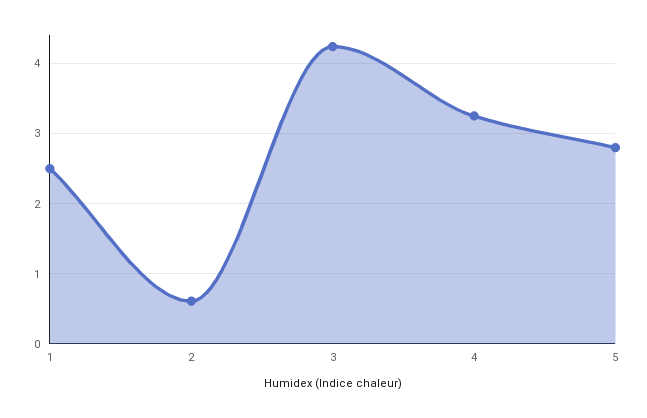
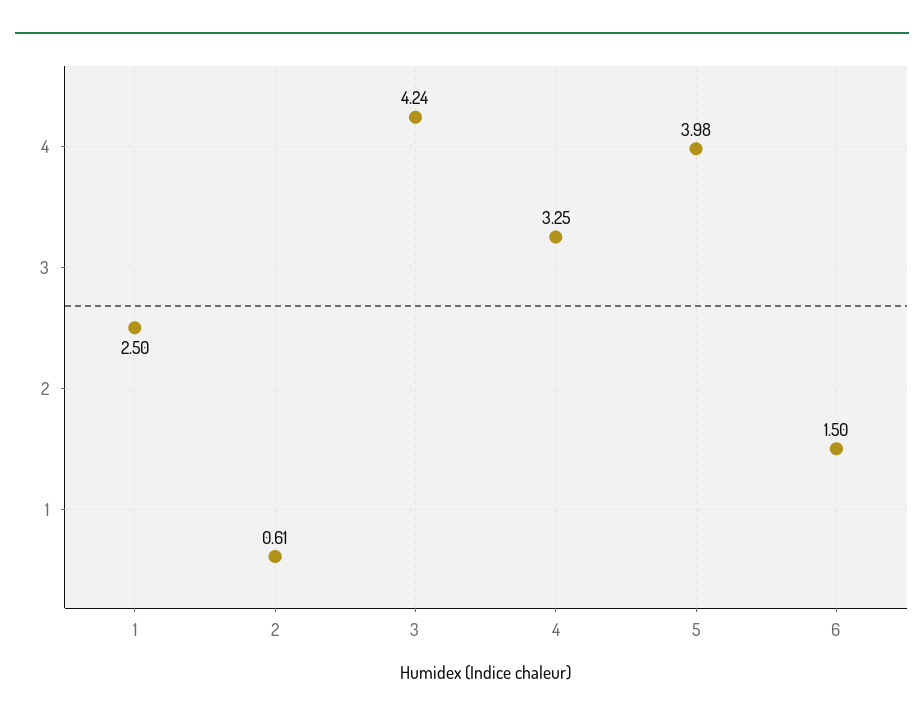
5: 2.8 -> 3.98
6: none -> 1.5

